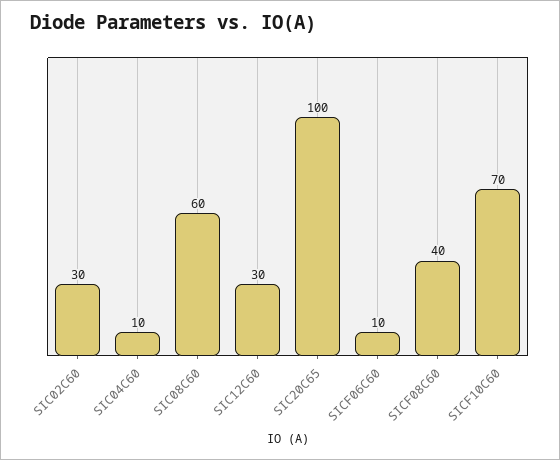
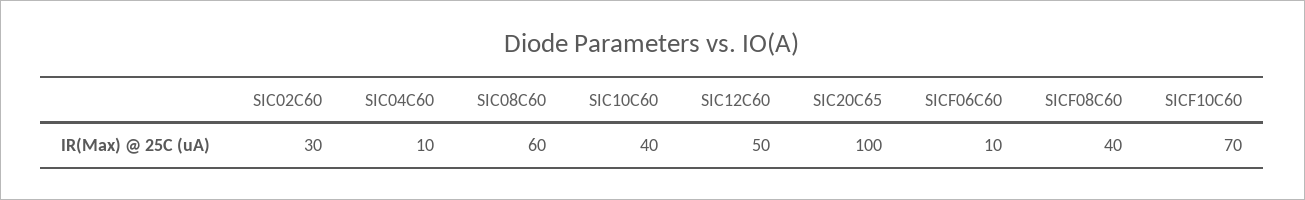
SIC12C60: 30 -> 50
SIC10C60: none -> 40

